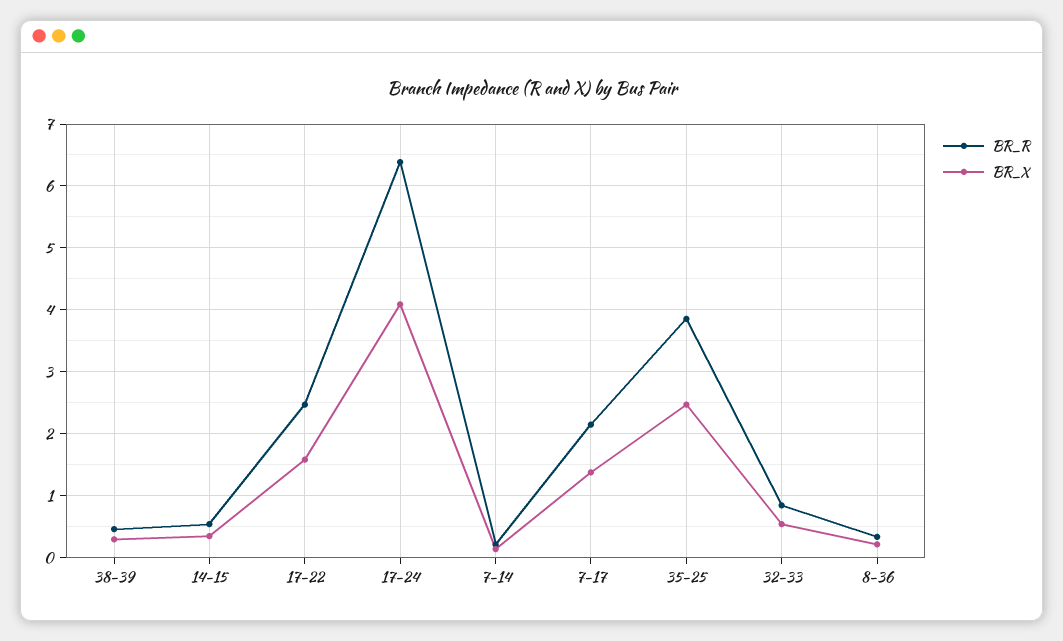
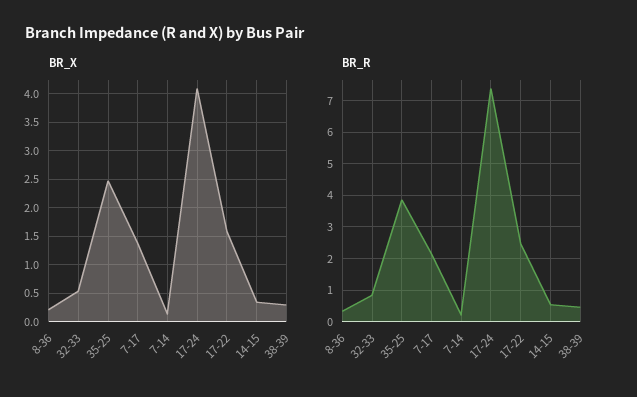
BR_R, 17-24: 6.4 -> 7.4

